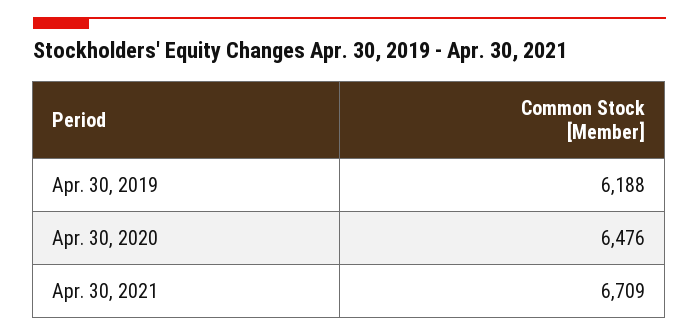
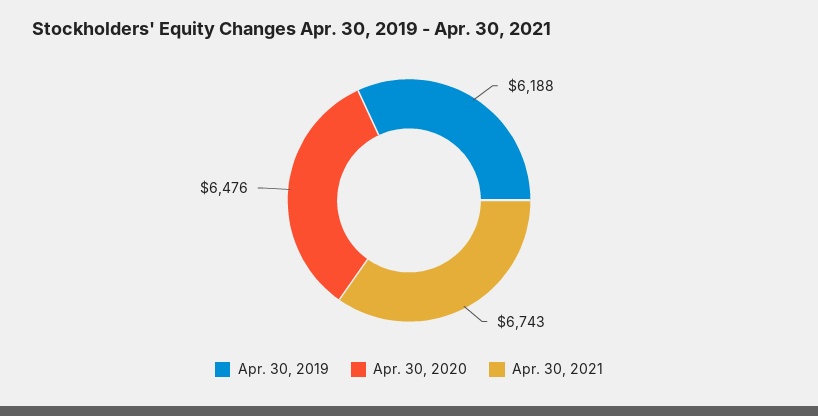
Apr. 30, 2021: 6709 -> 6743

